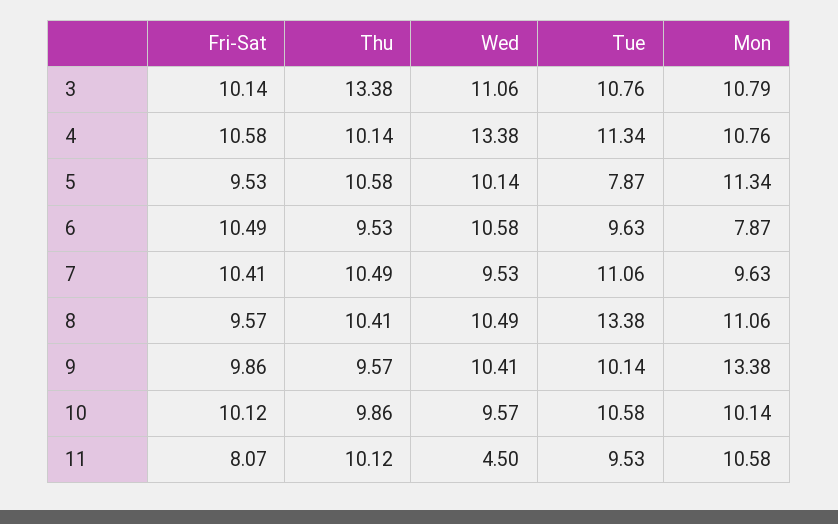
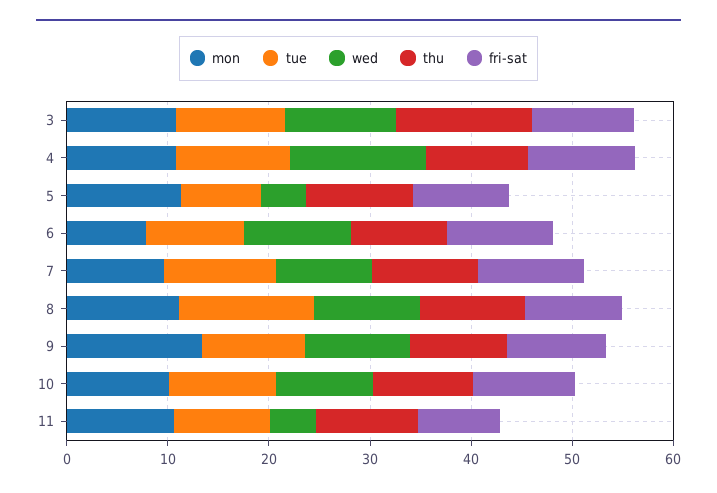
Wed, 5: 10.14 -> 4

